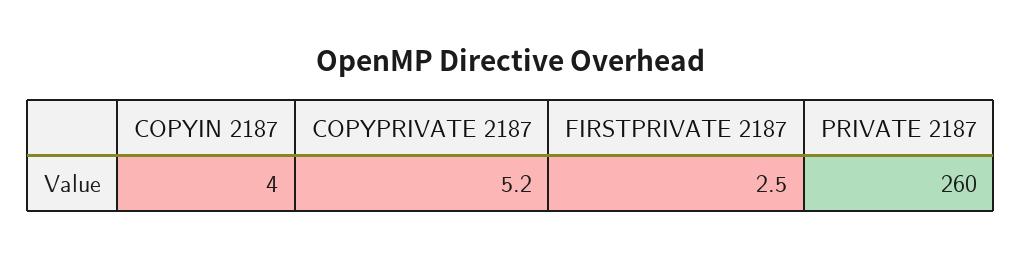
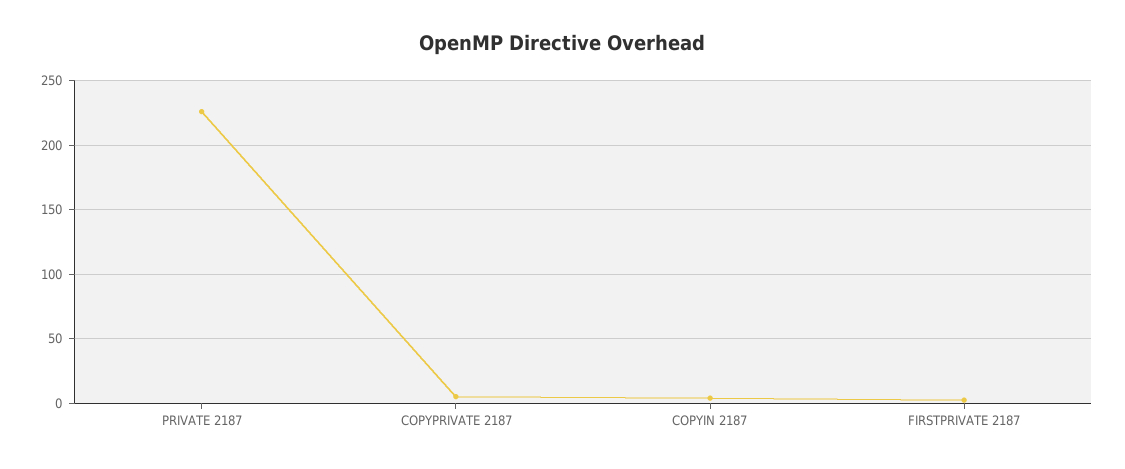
PRIVATE 2187: 260 -> 225

